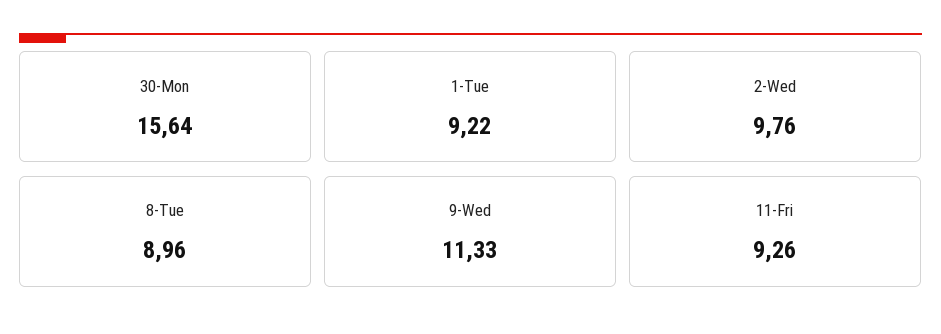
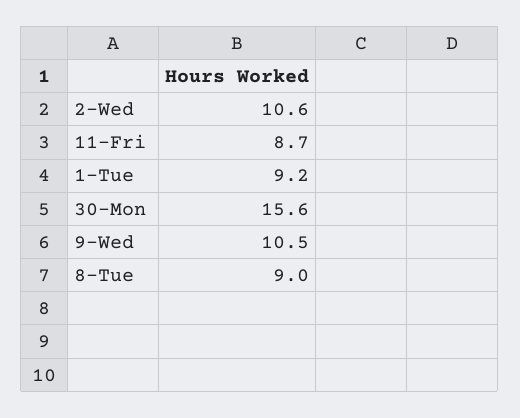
2-Wed: 9.76 -> 10.6
9-Wed: 11.33 -> 10.5
11-Fri: 9.26 -> 8.7

